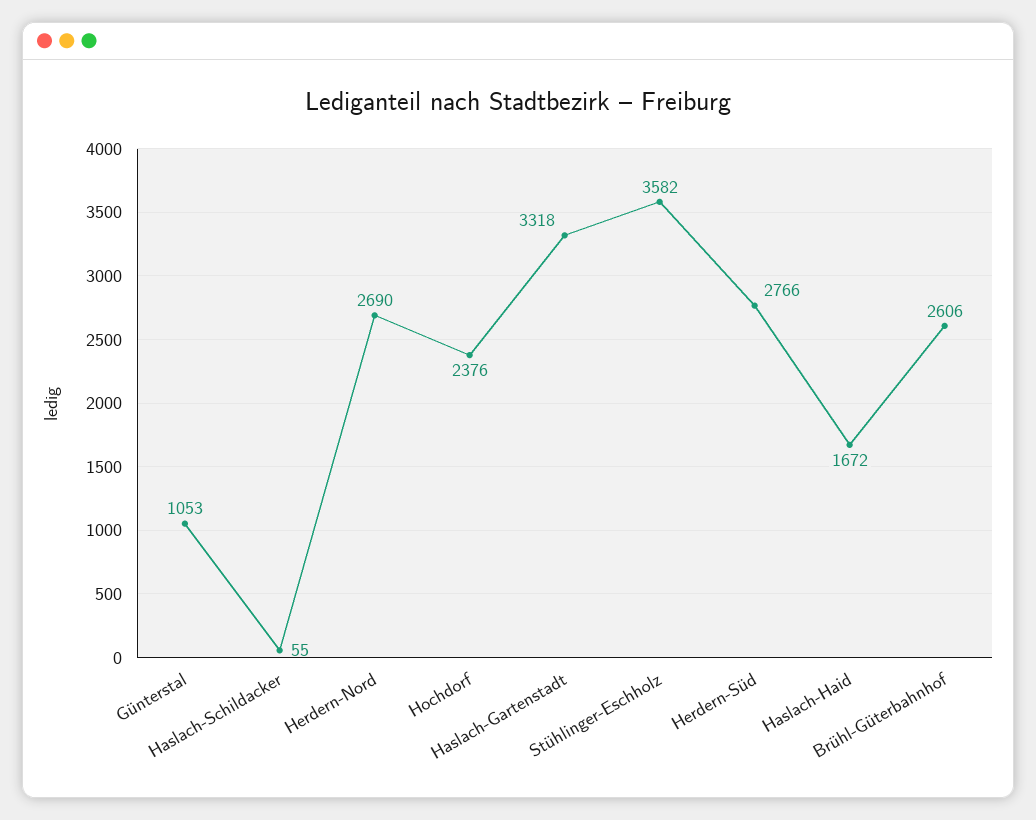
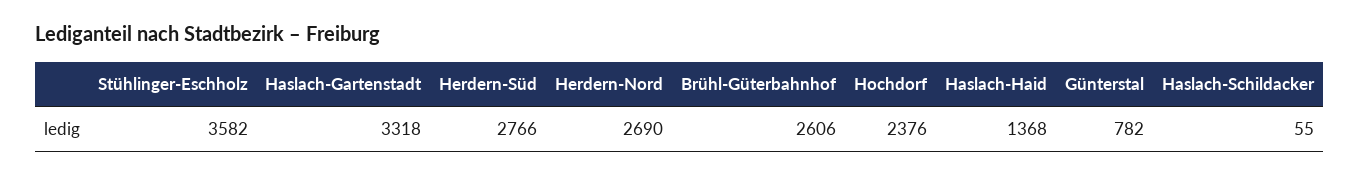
Günterstal: 1053 -> 782
Haslach-Haid: 1672 -> 1368

